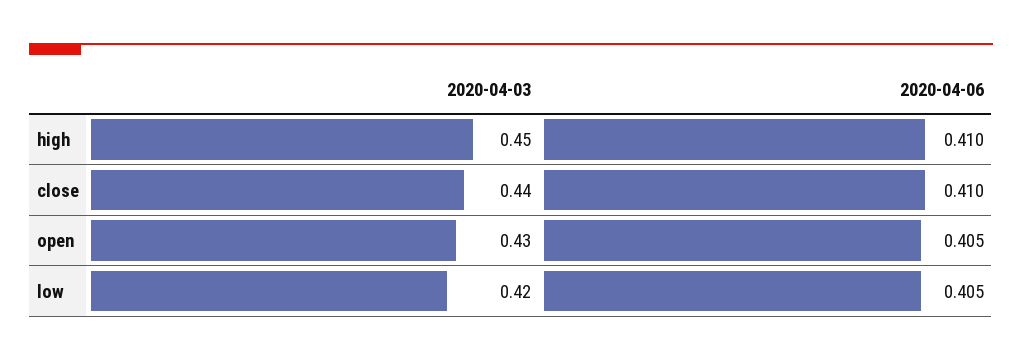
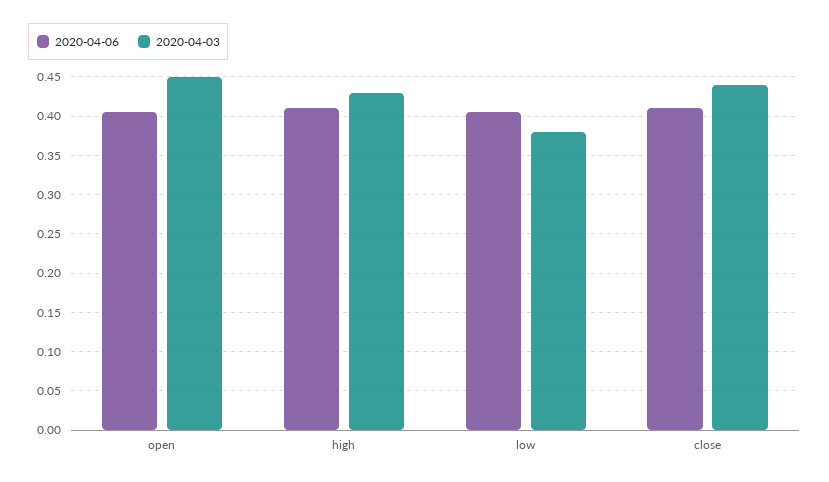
2020-04-03, high: 0.45 -> 0.43
2020-04-03, open: 0.43 -> 0.45
2020-04-03, low: 0.42 -> 0.38

